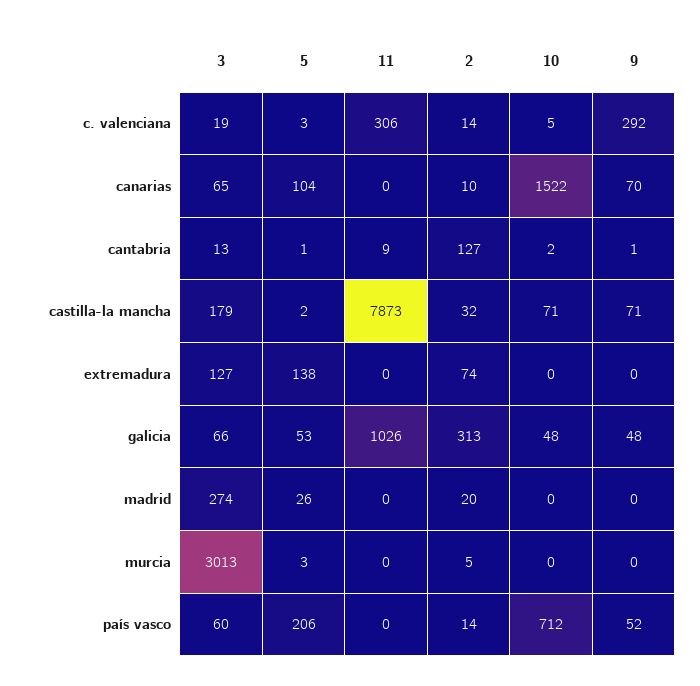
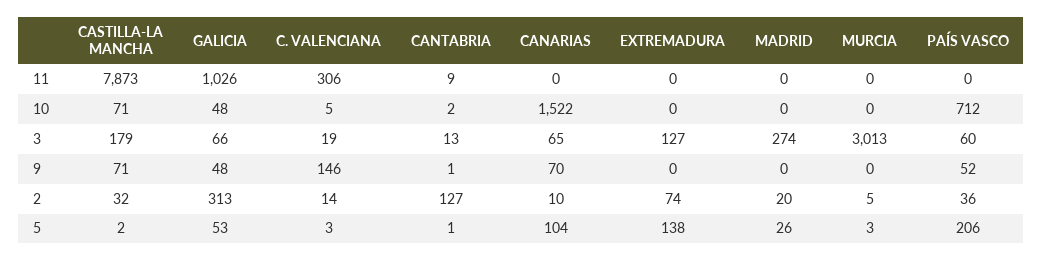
9, c. valenciana: 292 -> 146
2, país vasco: 14 -> 36

